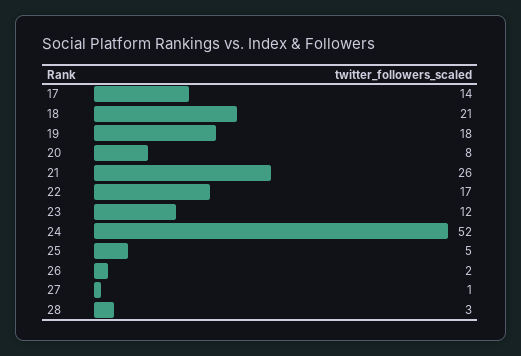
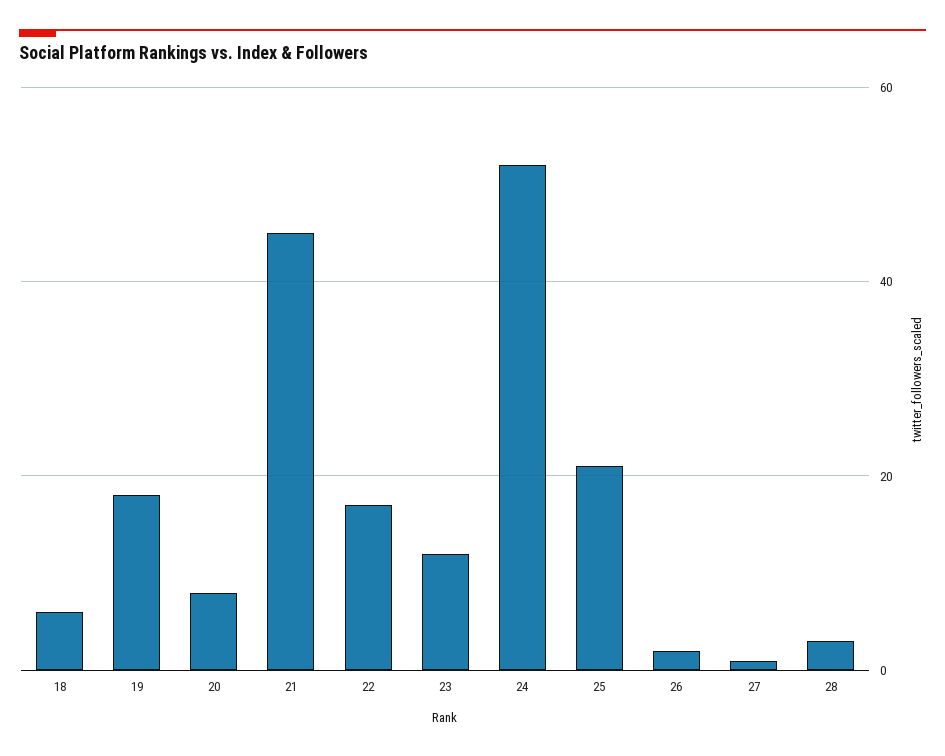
17: 14 -> none
18: 21 -> 5
21: 26 -> 45
25: 5 -> 20

